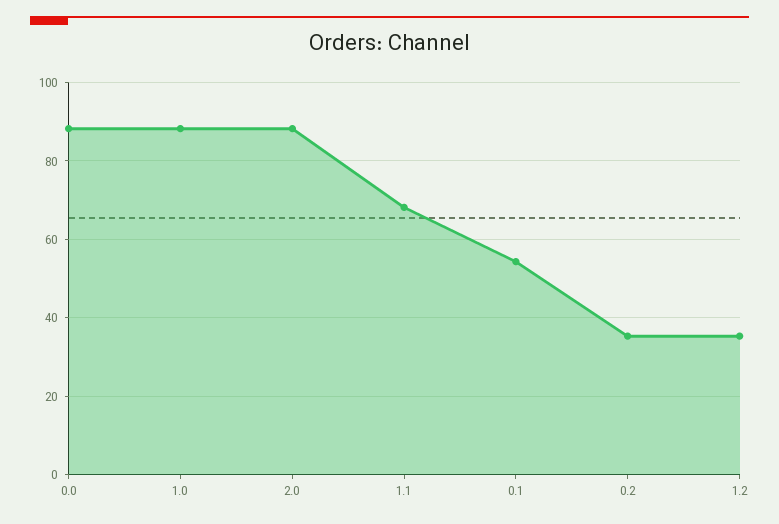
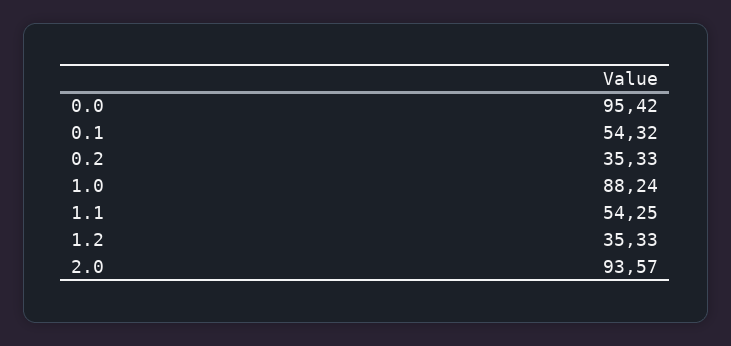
0.0: 88 -> 95.42
2.0: 88 -> 93.57
1.1: 68 -> 54.25

